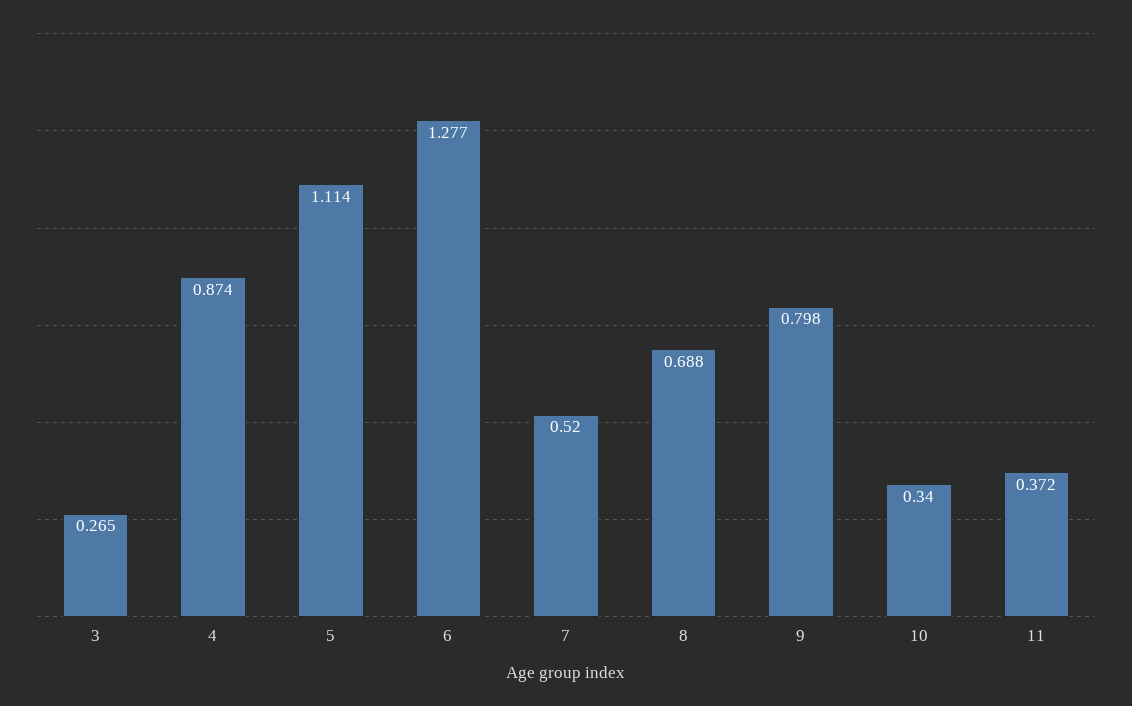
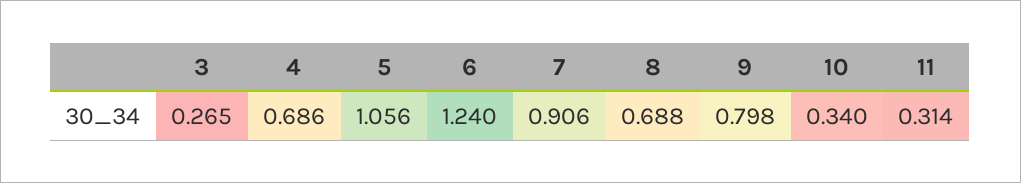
4: 0.874 -> 0.686
5: 1.114 -> 1.056
6: 1.277 -> 1.24
7: 0.52 -> 0.906
11: 0.372 -> 0.314

